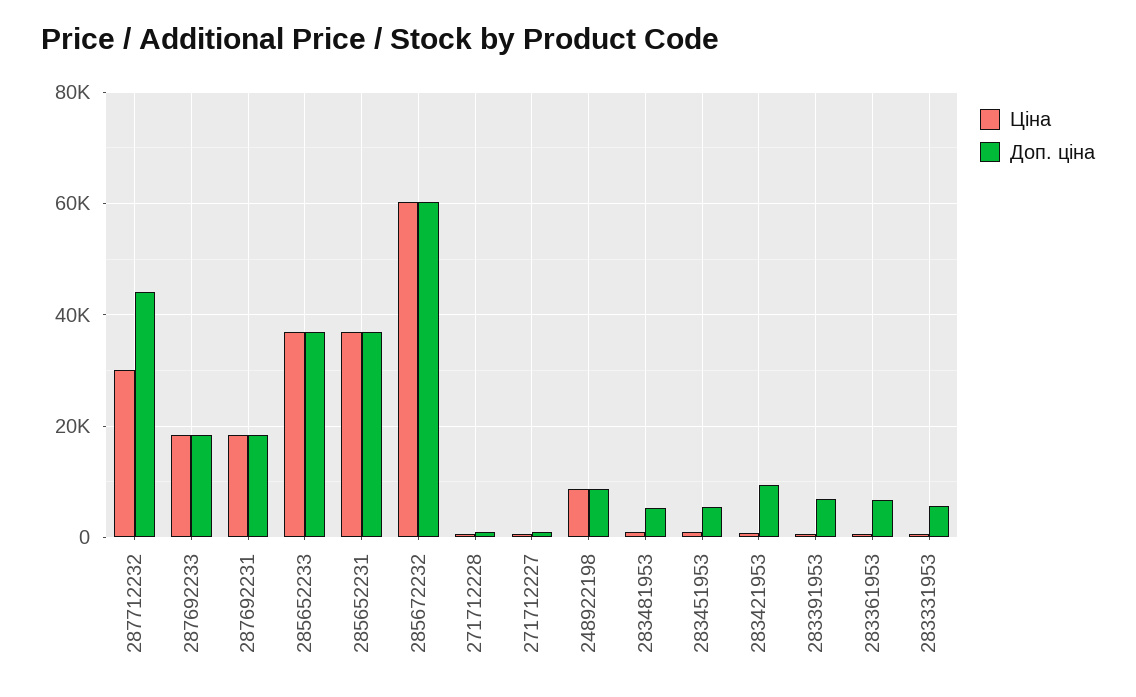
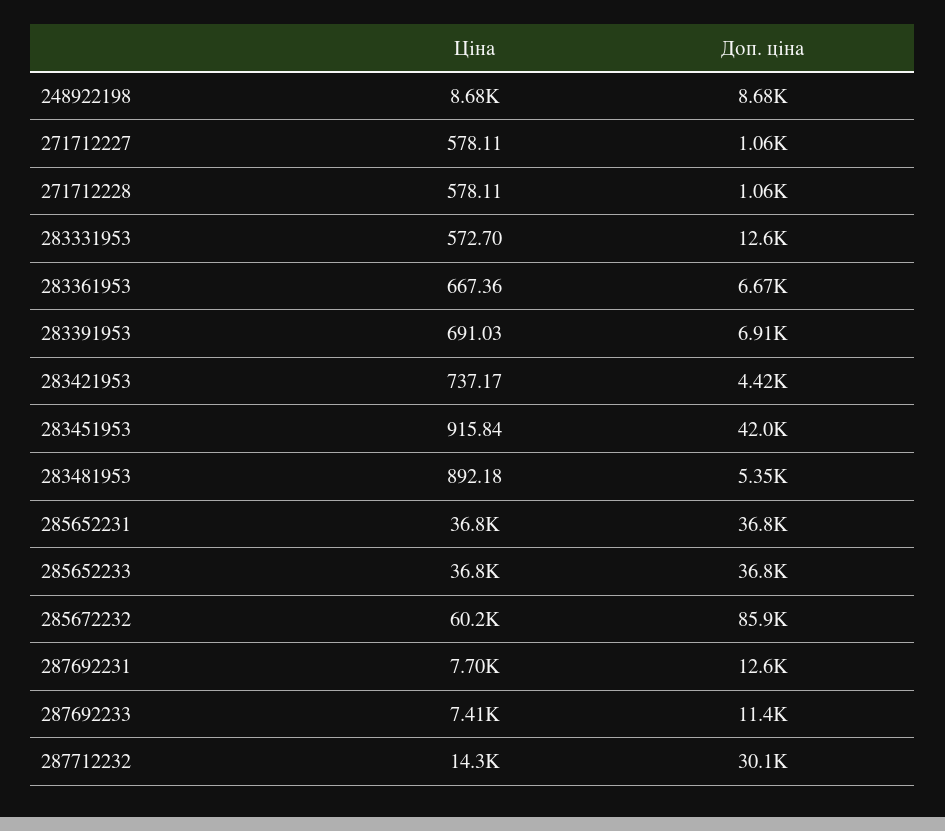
Ціна, 287712232: 30000 -> 14300
Доп. ціна, 287712232: 44000 -> 30100
Ціна, 287692233: 18000 -> 7410
Доп. ціна, 287692233: 18000 -> 11400
Ціна, 287692231: 18000 -> 7700
Доп. ціна, 287692231: 18000 -> 12600
Доп. ціна, 285672232: 60000 -> 85900
Доп. ціна, 283451953: 6000 -> 42000
Доп. ціна, 283421953: 10000 -> 4420
Доп. ціна, 283331953: 6000 -> 12600

